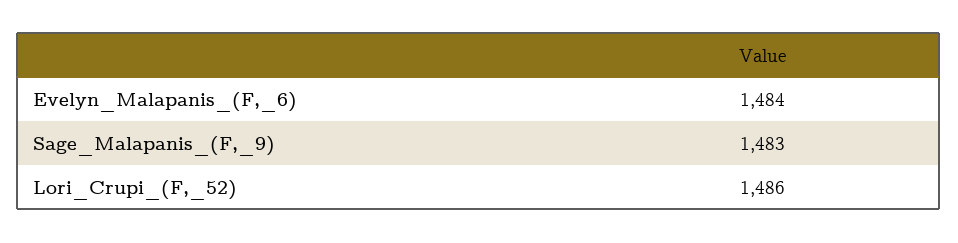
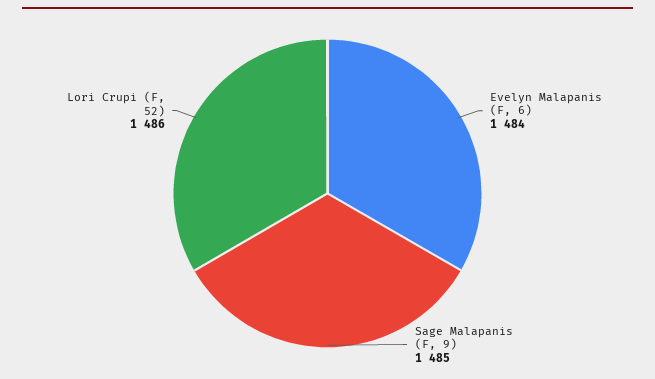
Sage_Malapanis_(F,_9): 1483 -> 1485

